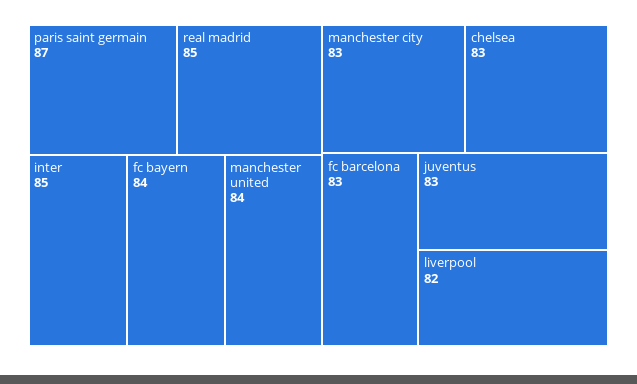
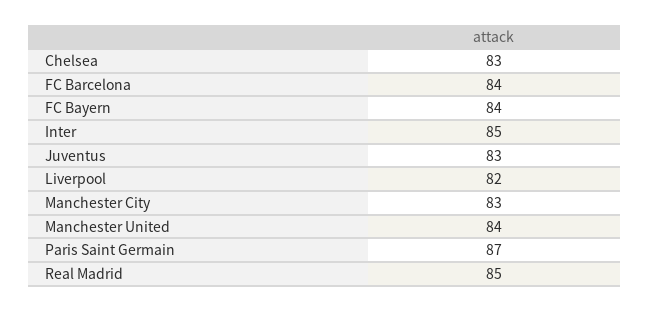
fc barcelona: 83 -> 84

